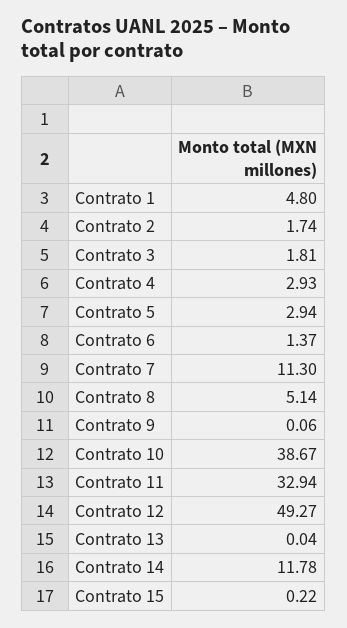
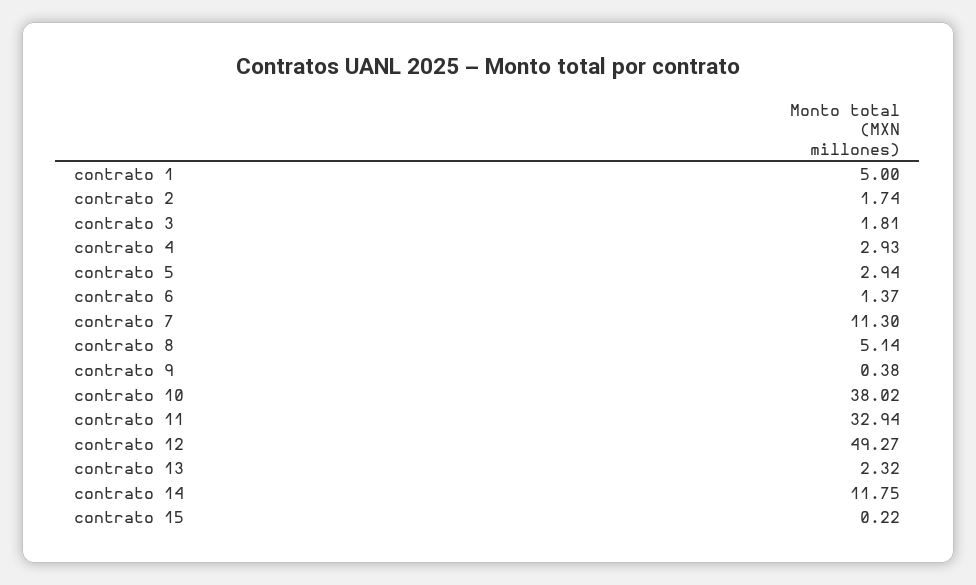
Contrato 1: 4.8 -> 5
Contrato 9: 0.06 -> 0.38
Contrato 10: 38.67 -> 38.02
Contrato 13: 0.04 -> 2.32
Contrato 14: 11.78 -> 11.75

